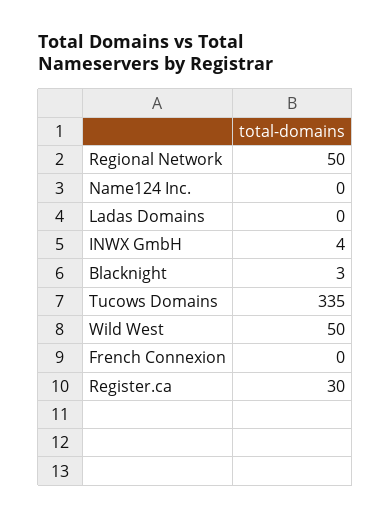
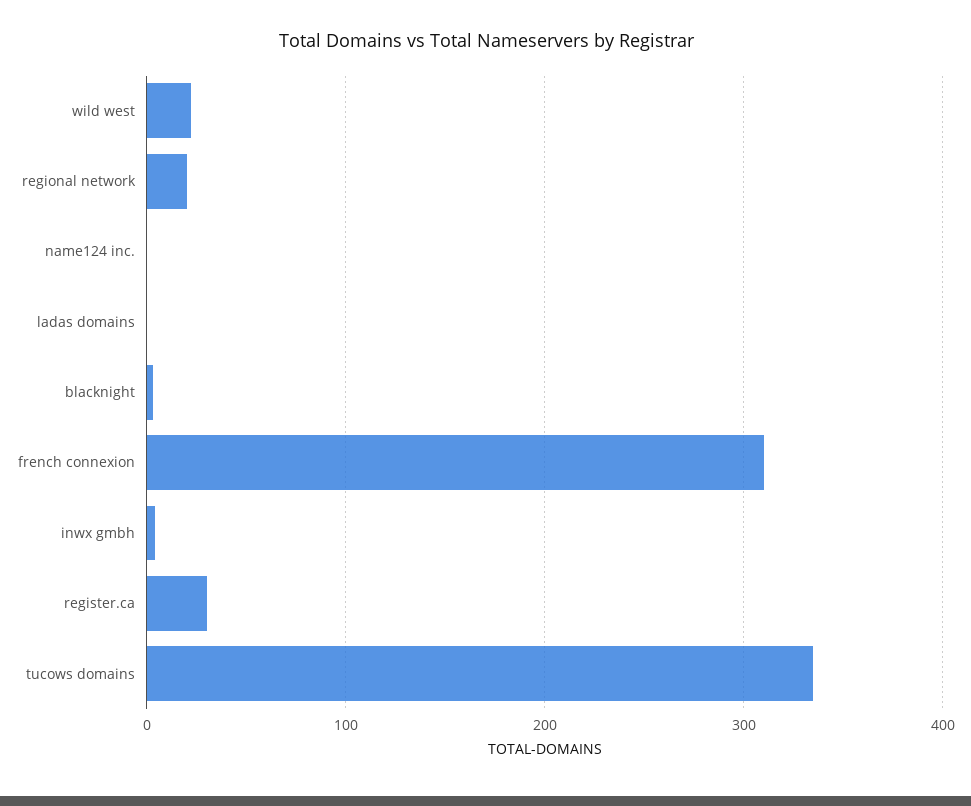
Regional Network: 50 -> 20
Wild West: 50 -> 20
French Connexion: 0 -> 310

